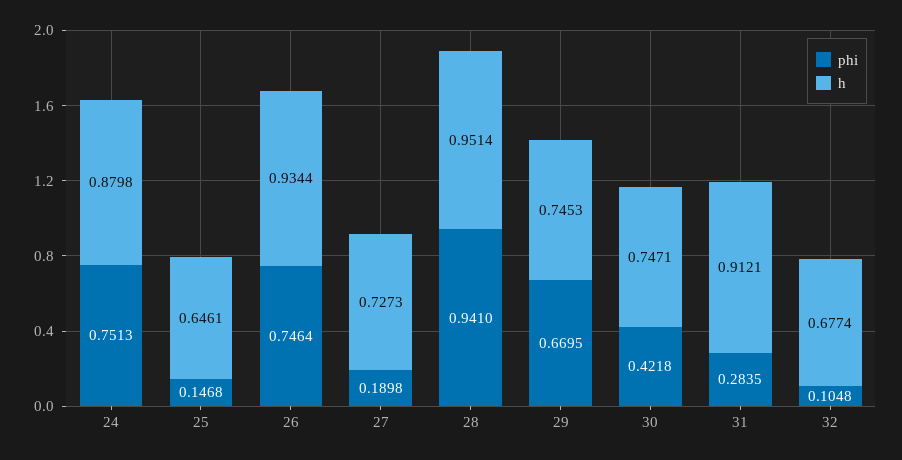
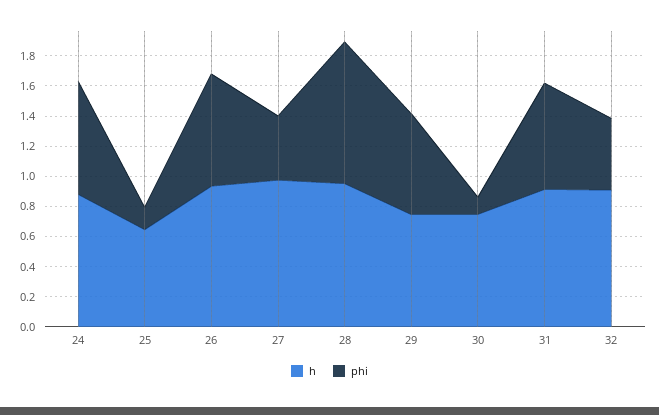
phi, 27: 0.1898 -> 0.4
h, 27: 0.7273 -> 1
phi, 30: 0.4218 -> 0.1
phi, 31: 0.2835 -> 0.7
phi, 32: 0.1048 -> 0.5
h, 32: 0.6774 -> 0.9

